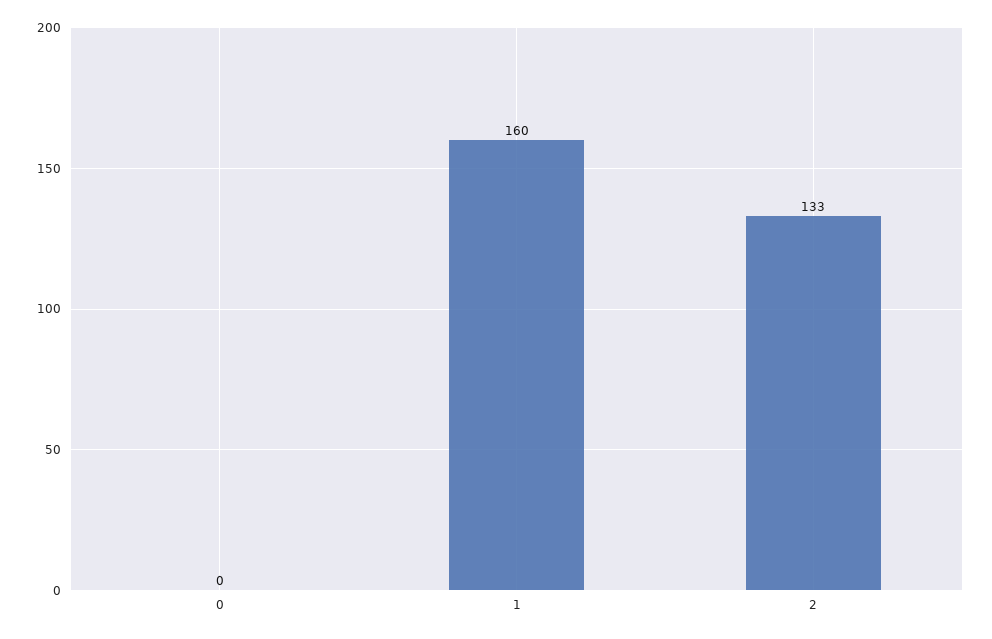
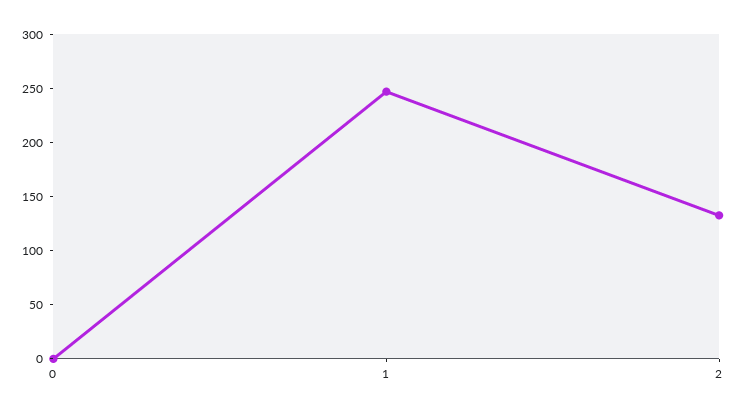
1: 160 -> 250

